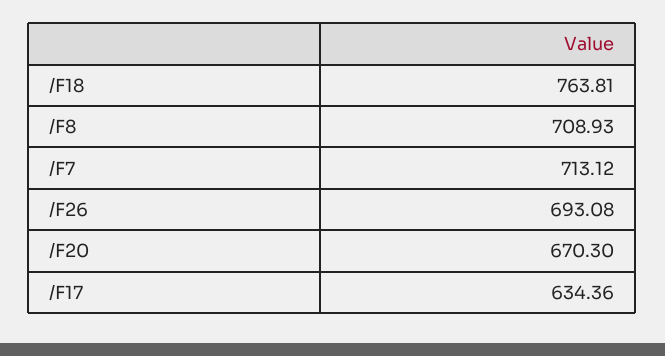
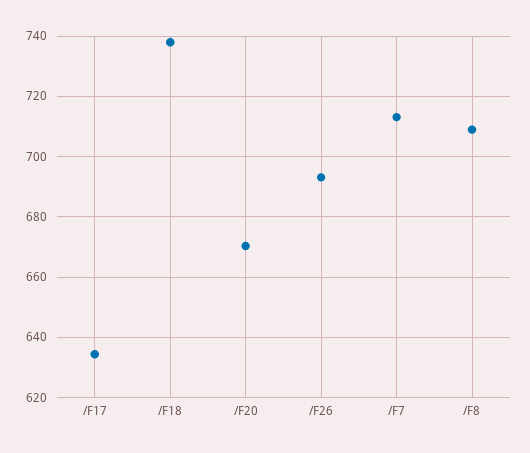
/F18: 763.81 -> 738

